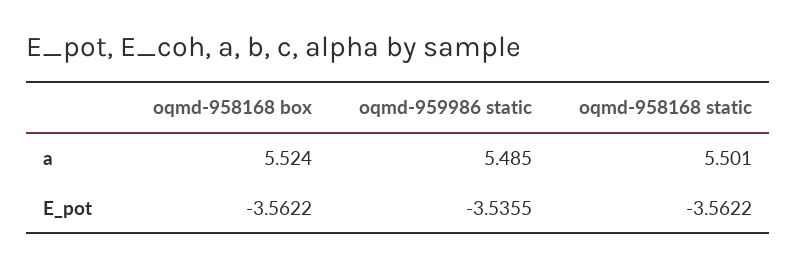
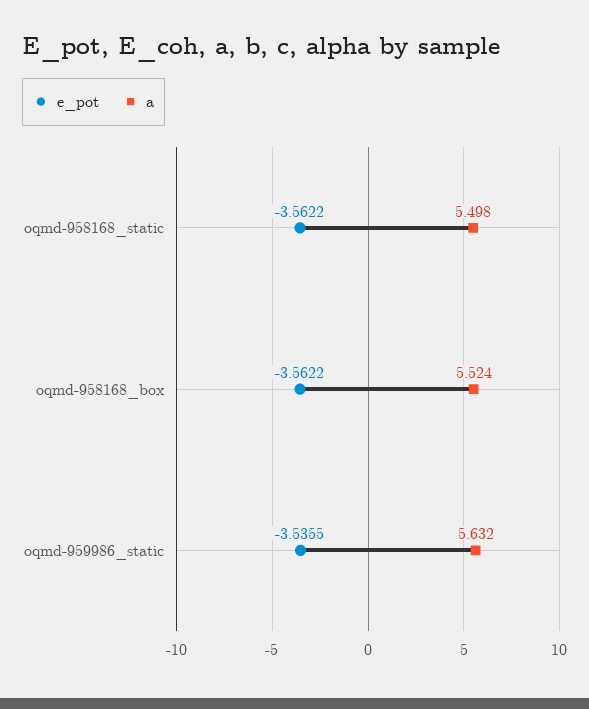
a, oqmd-959986 static: 5.485 -> 5.632
a, oqmd-958168 static: 5.501 -> 5.498

